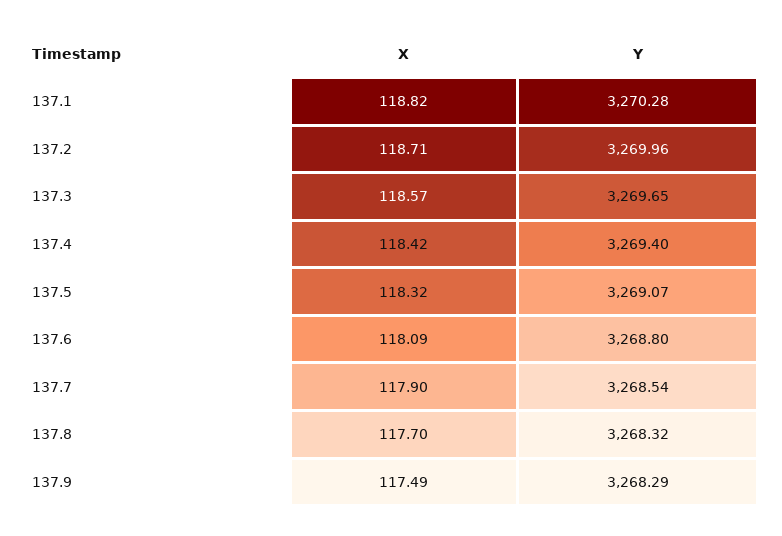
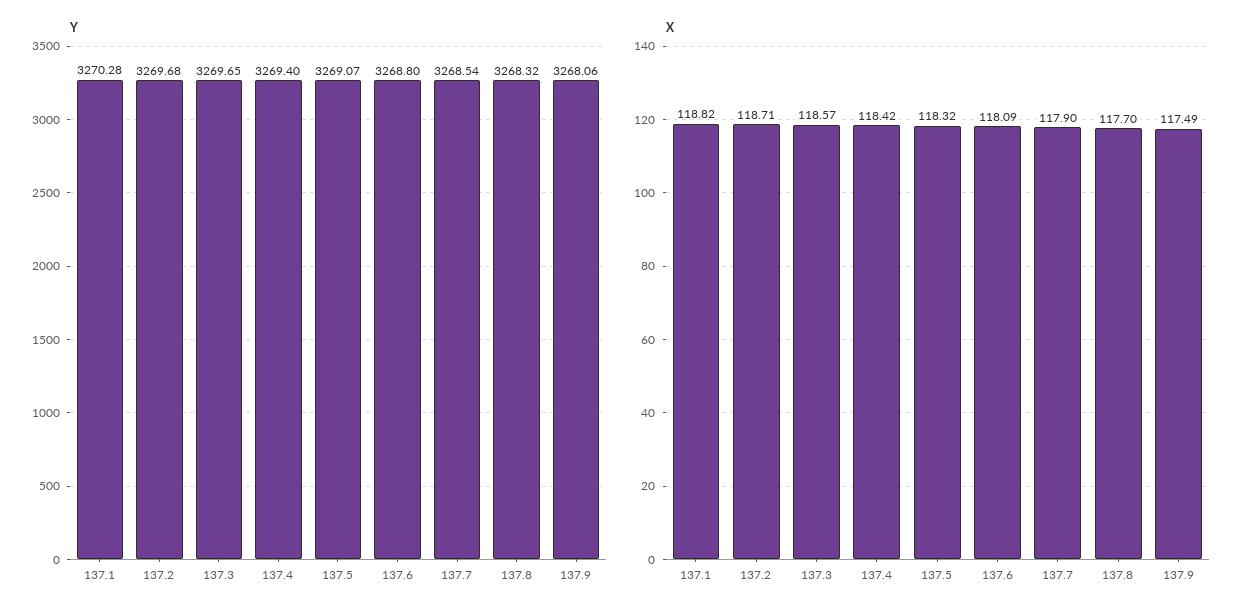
Y, 137.2: 3269.96 -> 3269.68
Y, 137.9: 3268.29 -> 3268.06

